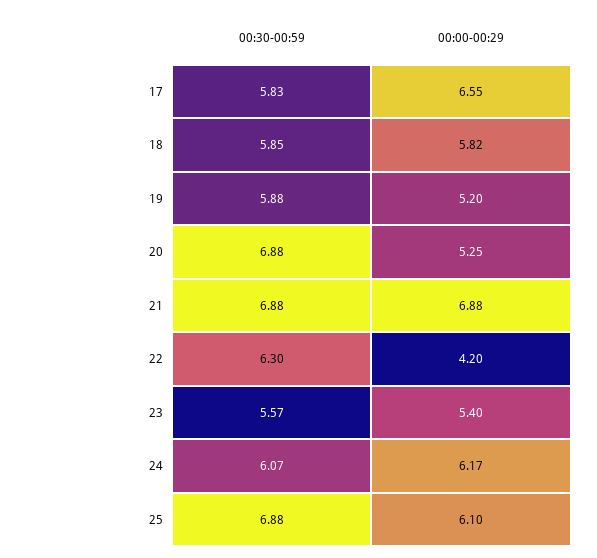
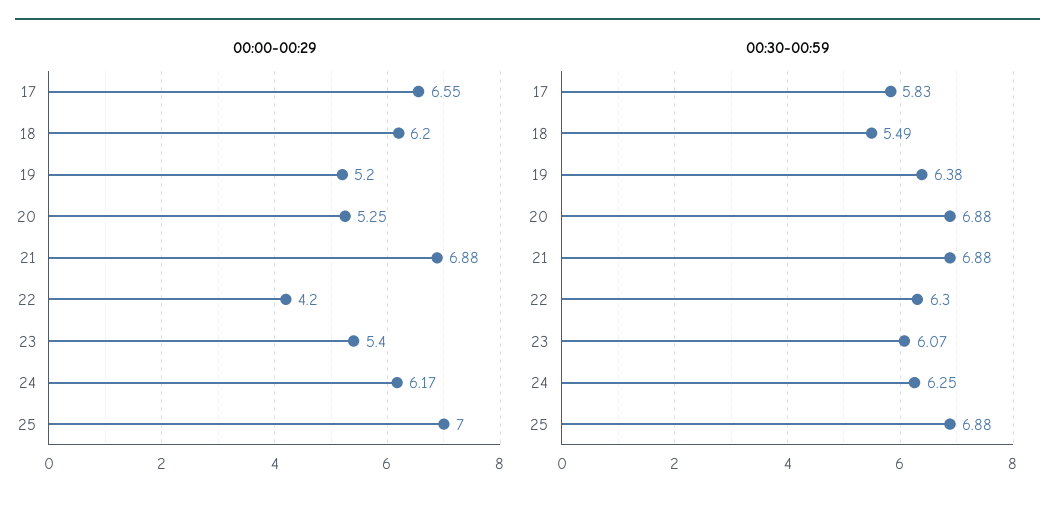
00:30-00:59, 18: 5.85 -> 5.49
00:00-00:29, 18: 5.82 -> 6.2
00:30-00:59, 19: 5.88 -> 6.38
00:30-00:59, 23: 5.57 -> 6.07
00:30-00:59, 24: 6.07 -> 6.25
00:00-00:29, 25: 6.1 -> 7

